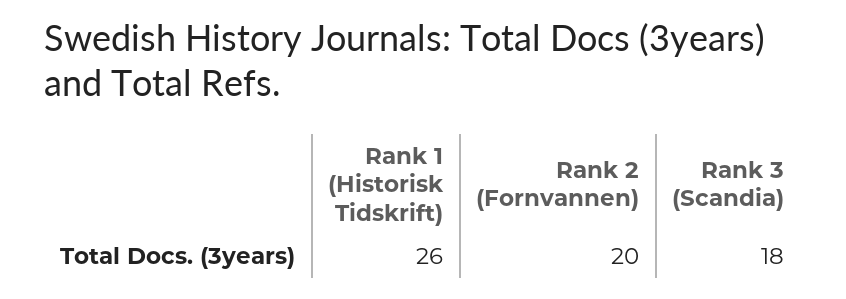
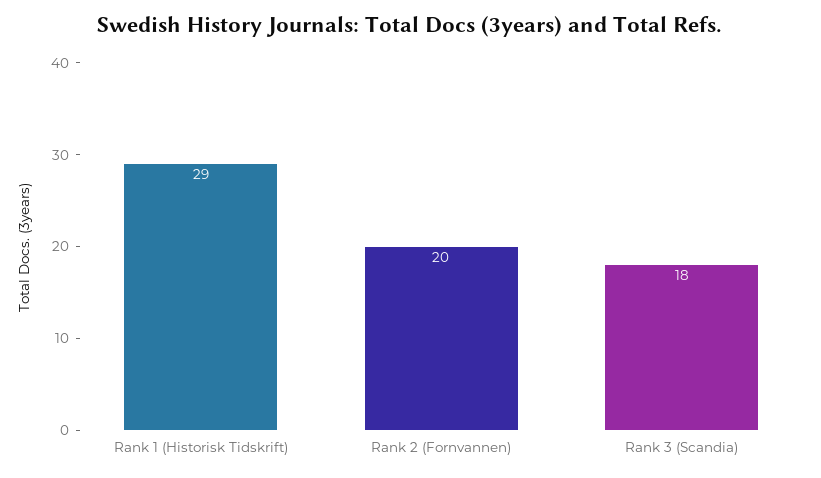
Rank 1 (Historisk Tidskrift): 26 -> 29

